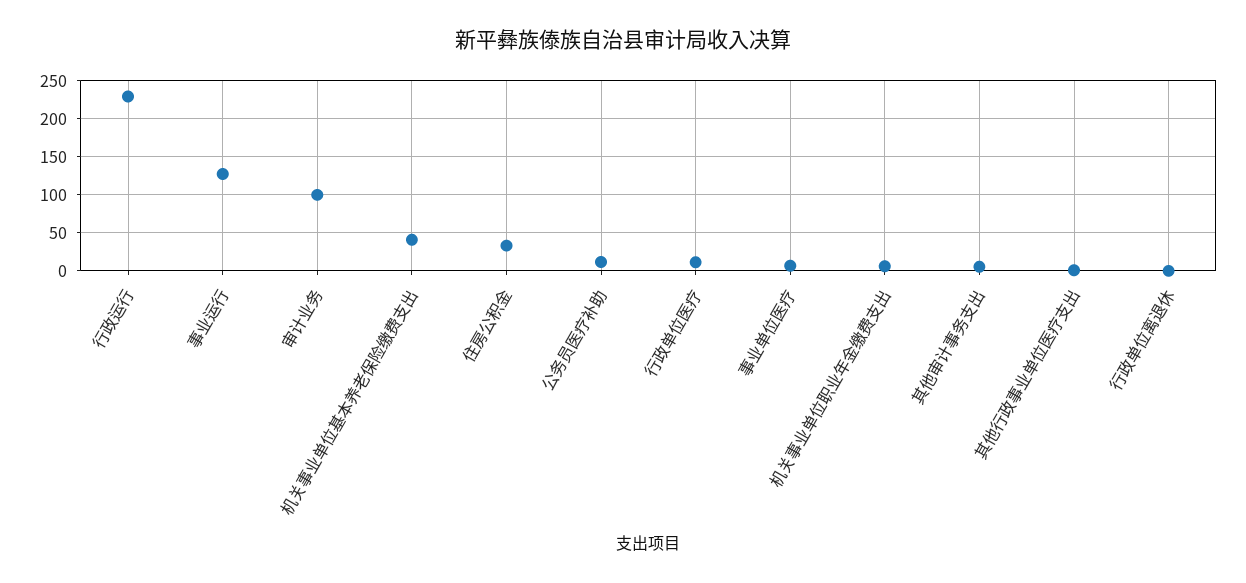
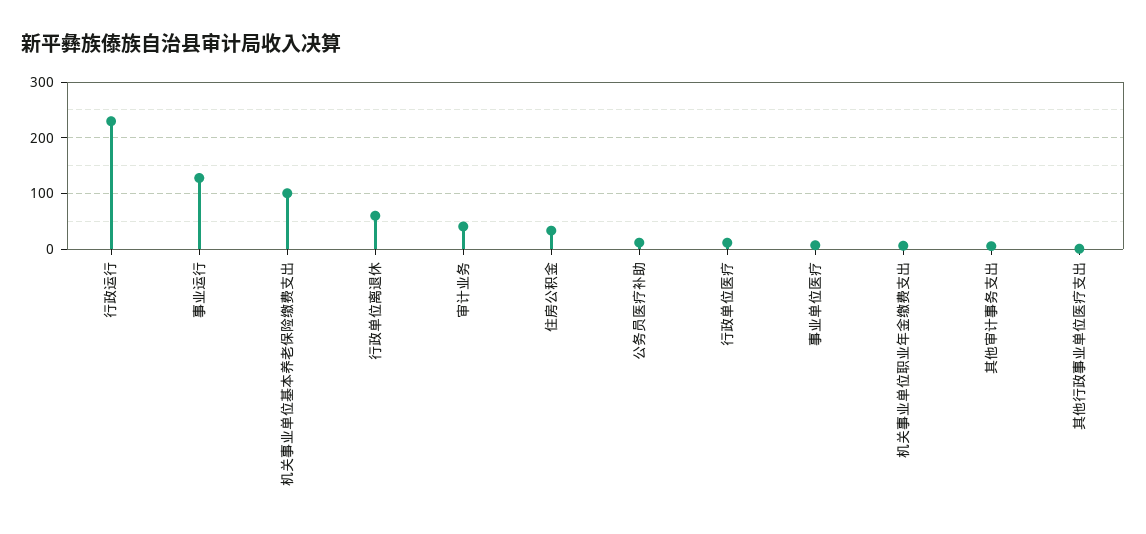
审计业务: 100 -> 40
机关事业单位基本养老保险缴费支出: 40 -> 100
行政单位离退休: 0 -> 60

